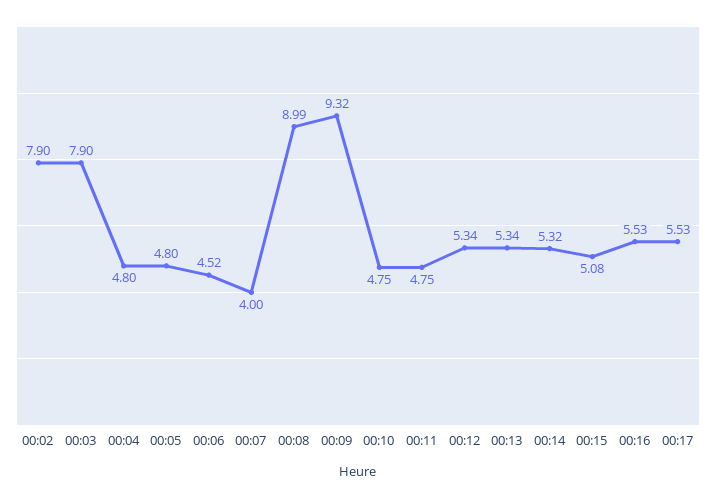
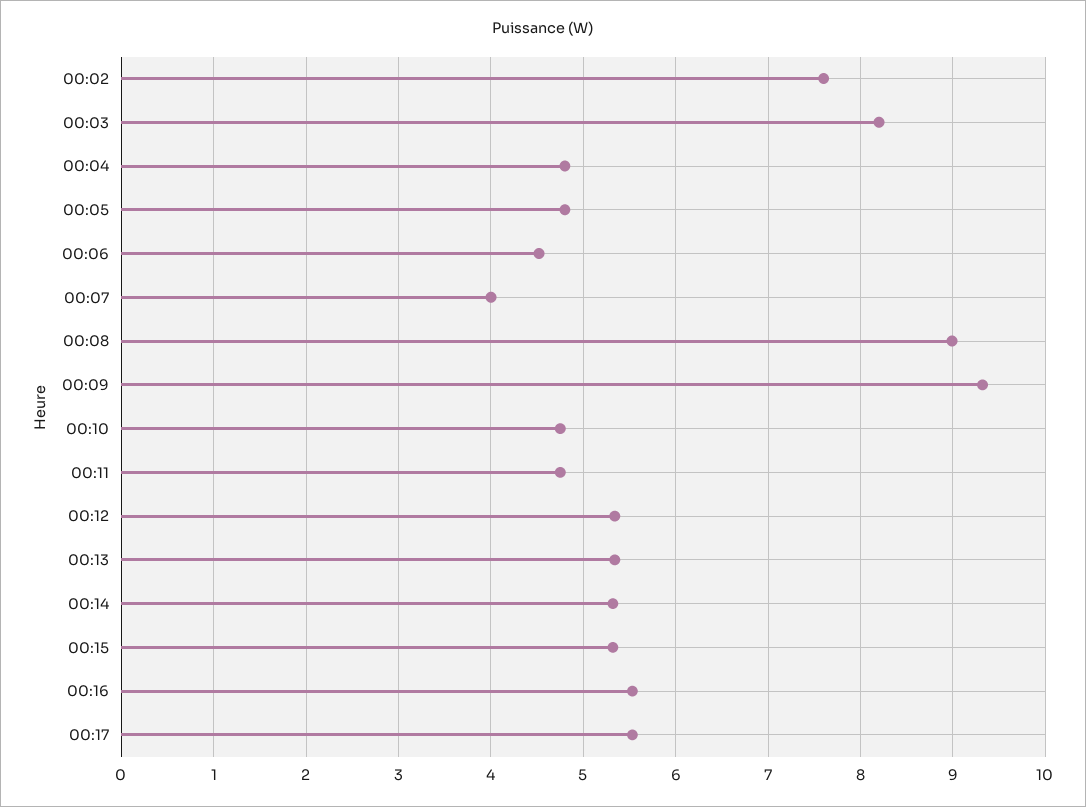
00:02: 7.9 -> 7.6
00:03: 7.9 -> 8.2
00:15: 5.08 -> 5.3

